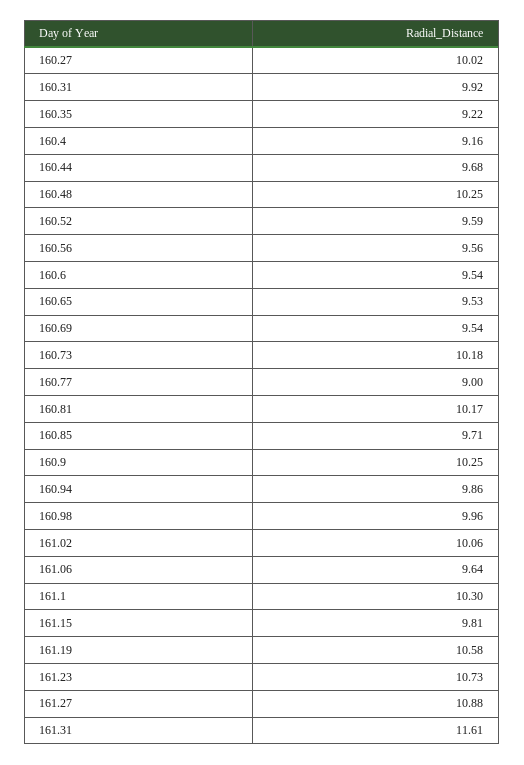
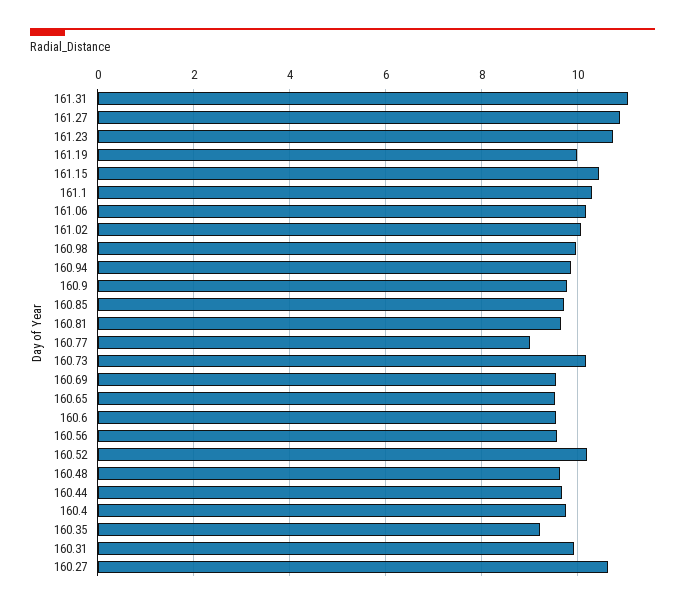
160.27: 10.02 -> 10.6
160.4: 9.16 -> 9.8
160.48: 10.25 -> 9.6
160.52: 9.59 -> 10.2
160.81: 10.17 -> 9.6
160.9: 10.25 -> 9.8
161.06: 9.64 -> 10.2
161.15: 9.81 -> 10.4
161.19: 10.58 -> 10
161.31: 11.61 -> 11

